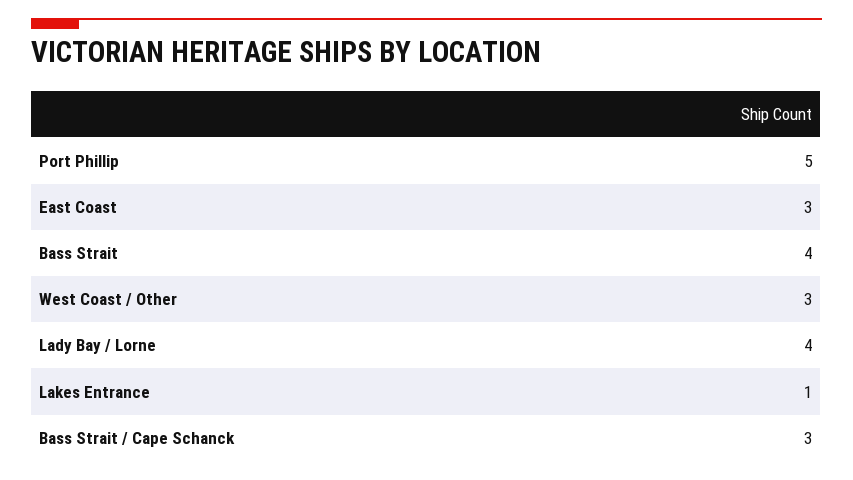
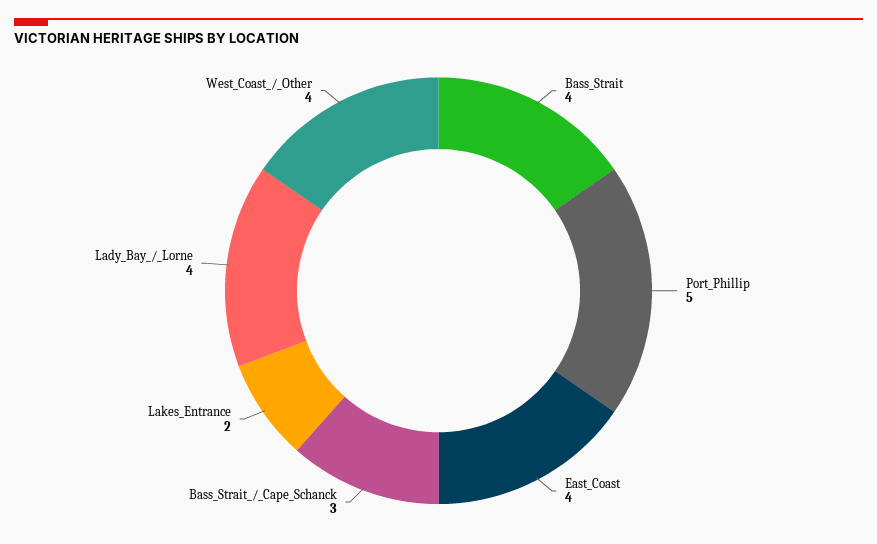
East Coast: 3 -> 4
West Coast / Other: 3 -> 4
Lakes Entrance: 1 -> 2

